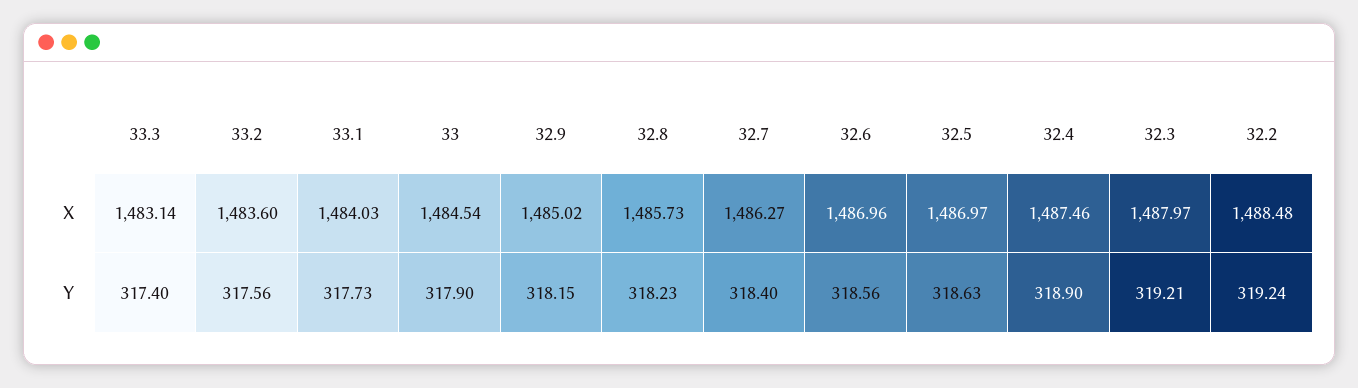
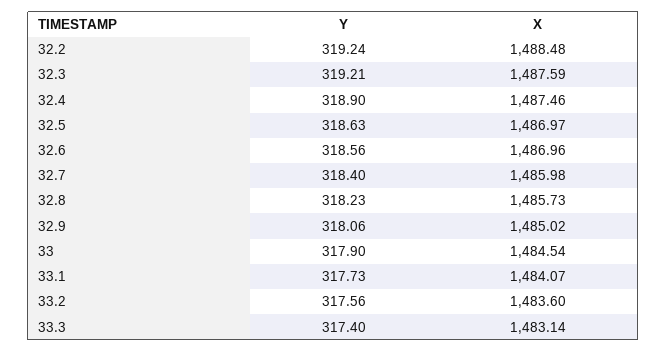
33.1, X: 1484.03 -> 1484.07
32.7, X: 1486.27 -> 1485.98
32.3, X: 1487.97 -> 1487.59
32.9, Y: 318.15 -> 318.06

